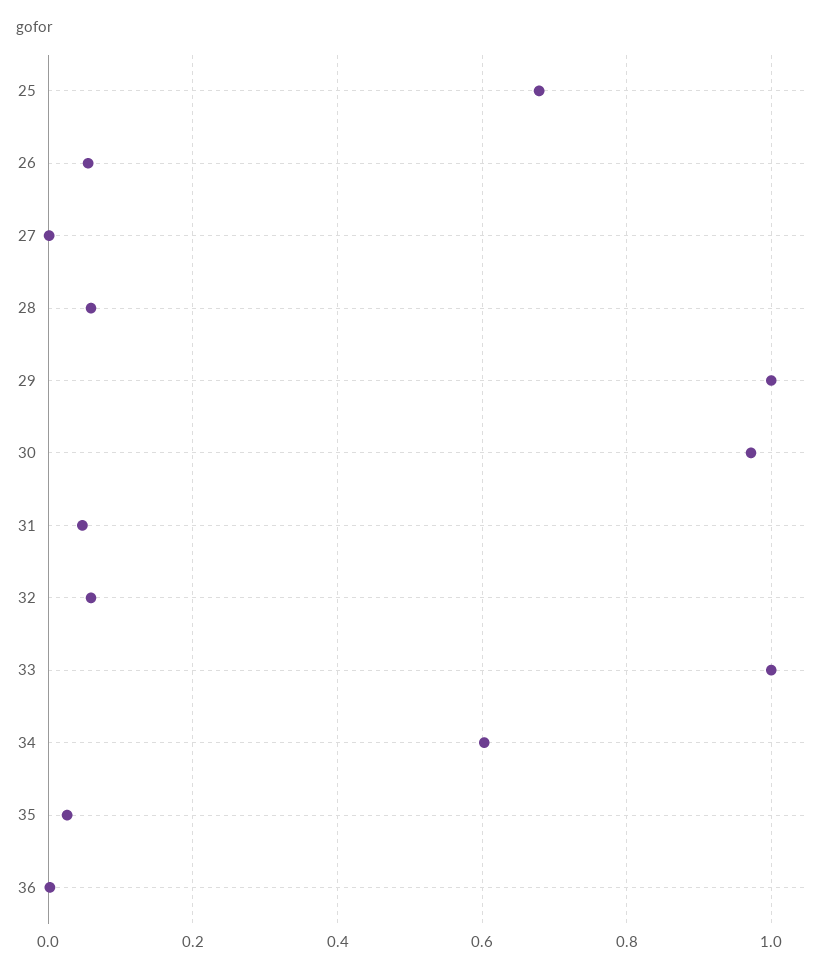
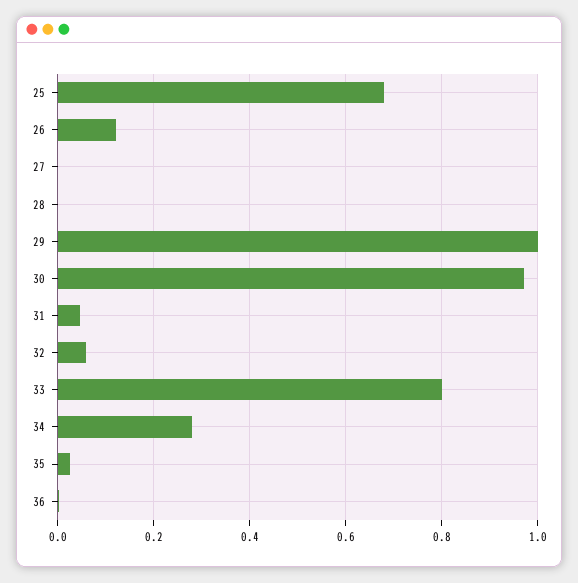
26: 0.06 -> 0.12
28: 0.06 -> 0
33: 1 -> 0.8
34: 0.6 -> 0.28

